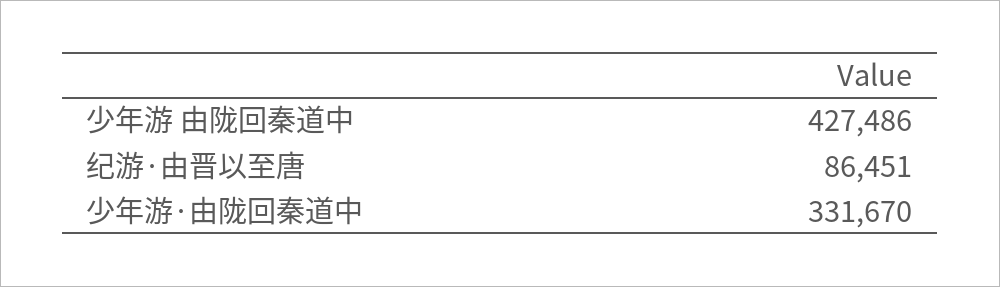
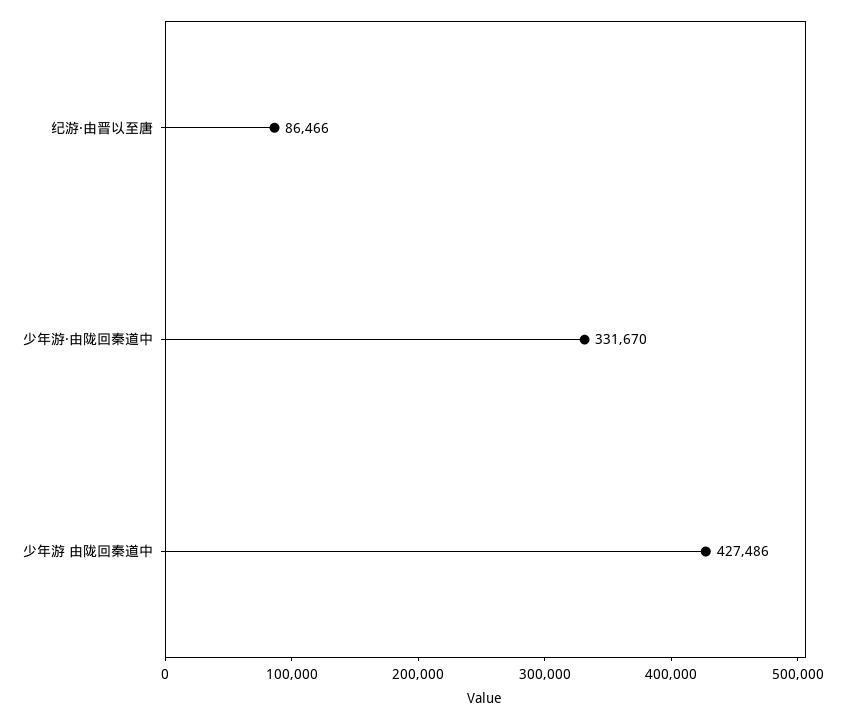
纪游·由晋以至唐: 86451 -> 86466

